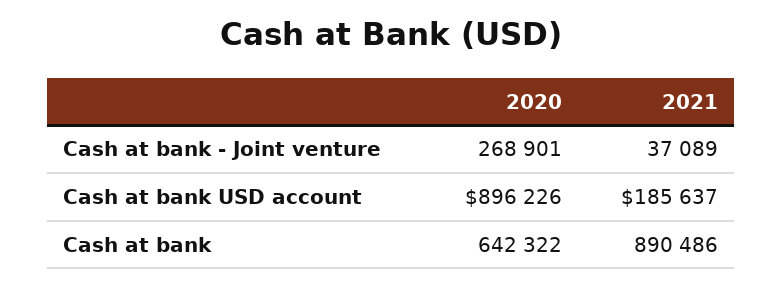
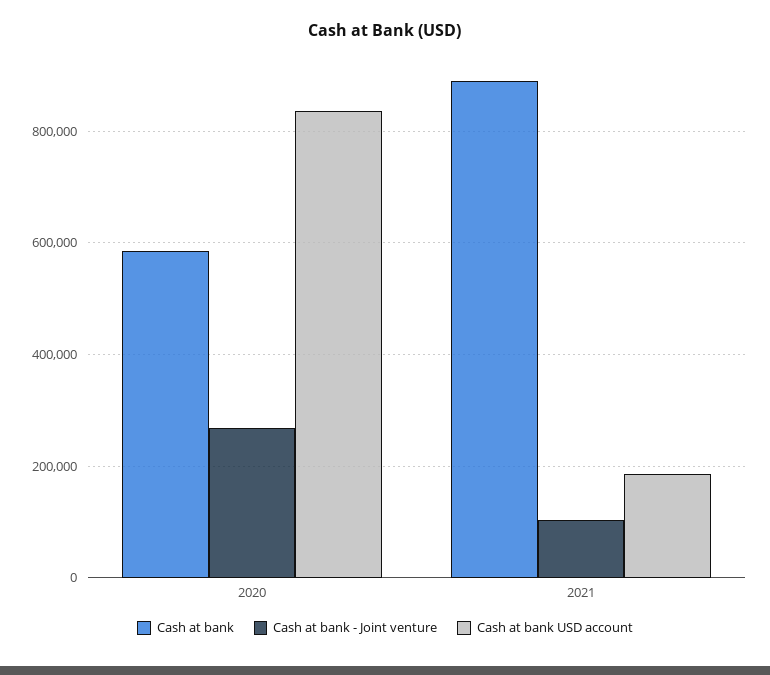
Cash at bank - Joint venture, 2021: 37089 -> 100000
Cash at bank USD account, 2020: 896226 -> 840000
Cash at bank, 2020: 642322 -> 580000

